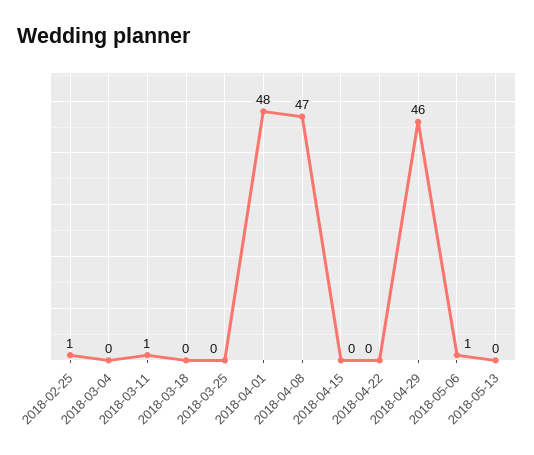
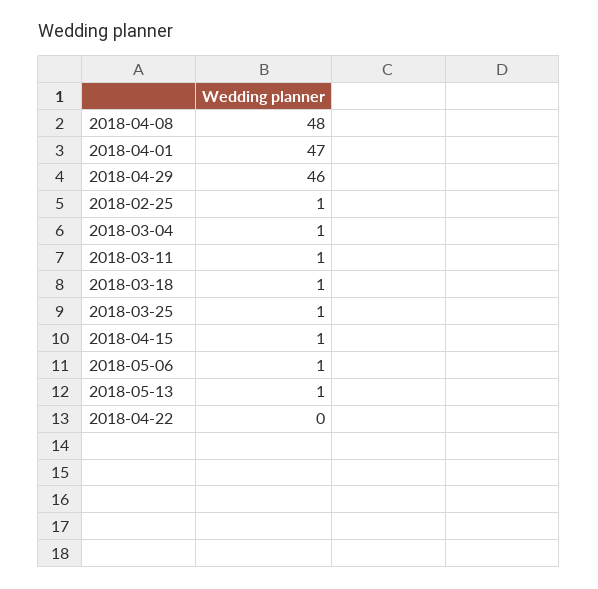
2018-03-04: 0 -> 1
2018-03-18: 0 -> 1
2018-03-25: 0 -> 1
2018-04-01: 48 -> 47
2018-04-08: 47 -> 48
2018-04-15: 0 -> 1
2018-05-13: 0 -> 1

